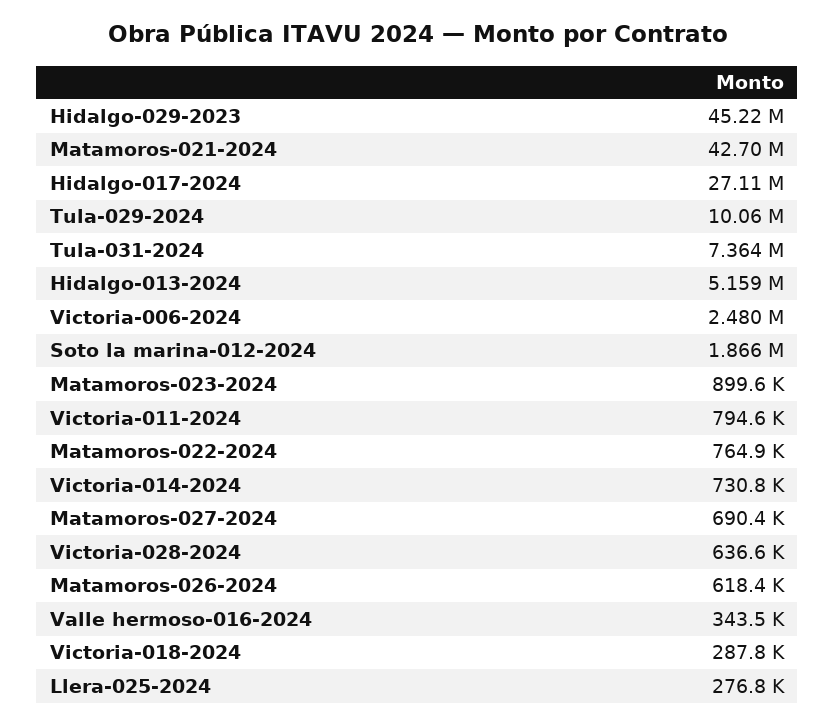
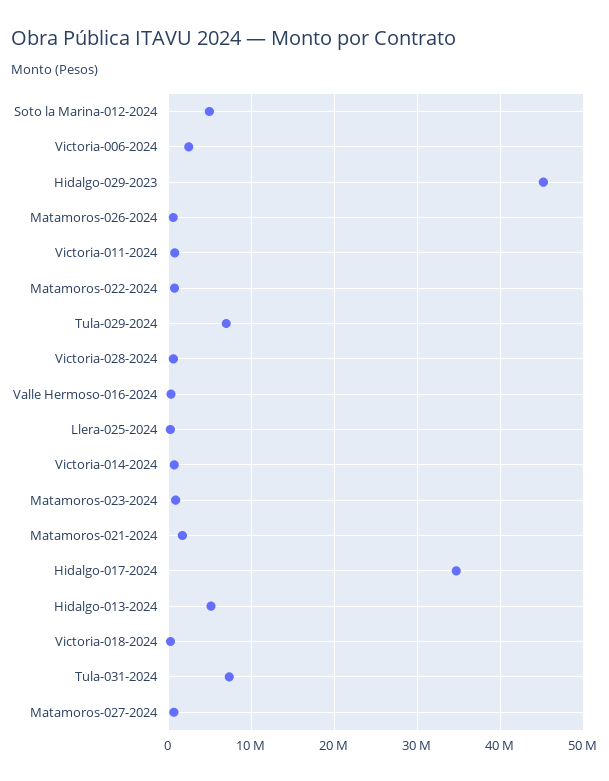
Matamoros-021-2024: 42700000 -> 2000000
Hidalgo-017-2024: 27110000 -> 35000000
Tula-029-2024: 10060000 -> 7000000
Soto la marina-012-2024: 1866000 -> 5000000

